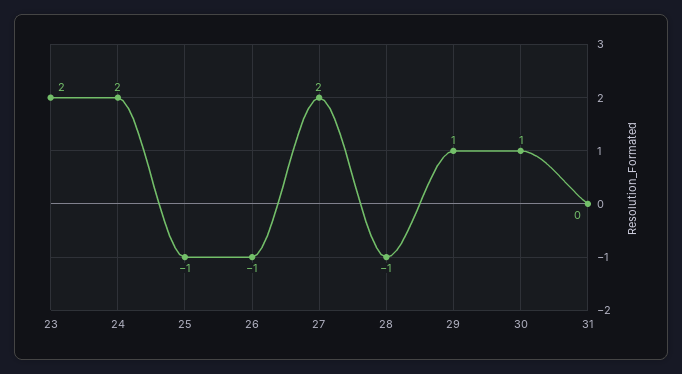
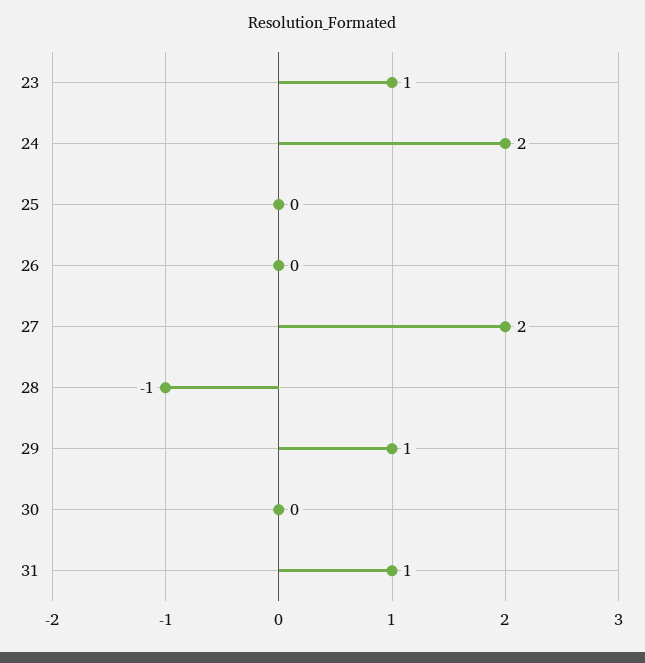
23: 2 -> 1
25: -1 -> 0
26: -1 -> 0
30: 1 -> 0
31: 0 -> 1

